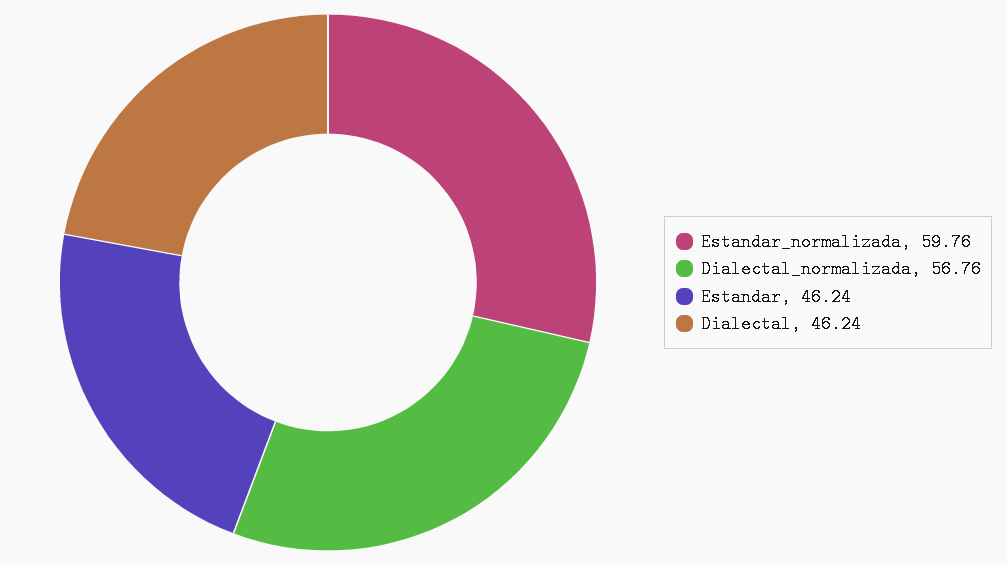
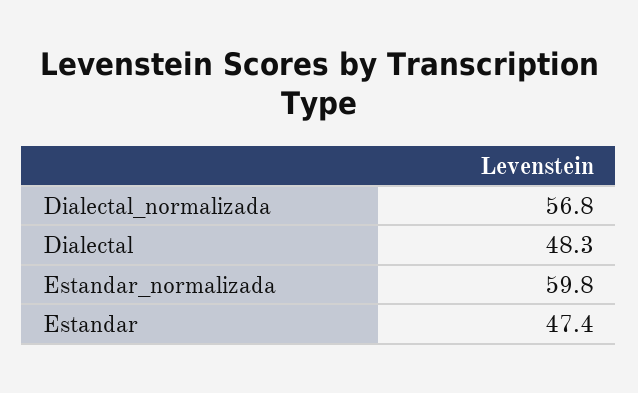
Estandar: 46.24 -> 47.4
Dialectal: 46.24 -> 48.3

